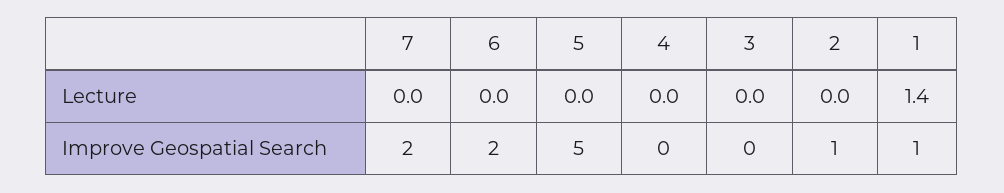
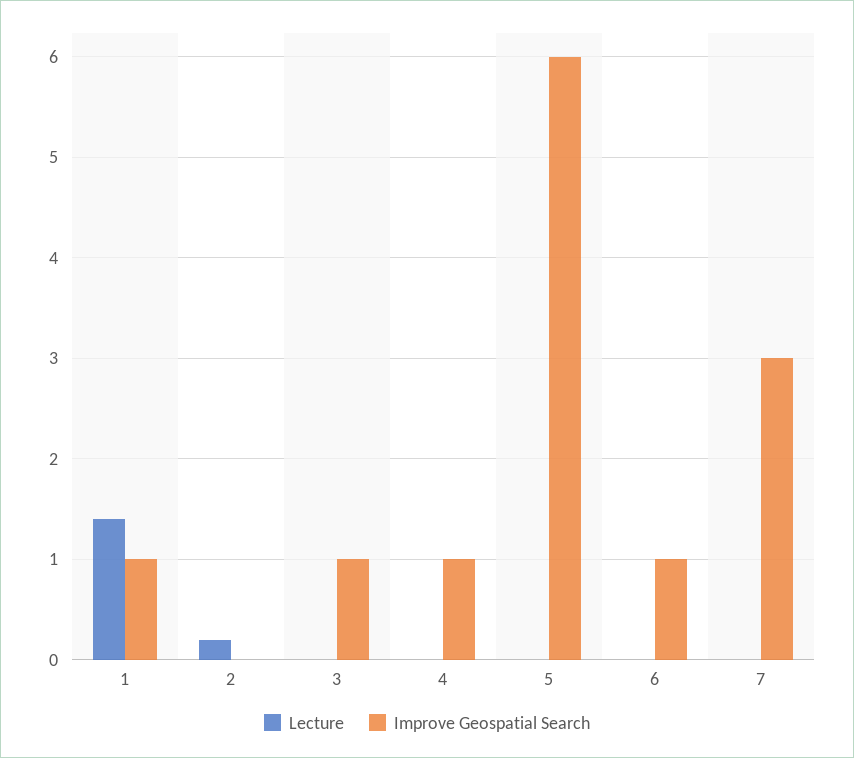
Lecture, 2: 0 -> 0.2
Improve Geospatial Search, 7: 2 -> 3
Improve Geospatial Search, 6: 2 -> 1
Improve Geospatial Search, 5: 5 -> 6
Improve Geospatial Search, 4: 0 -> 1
Improve Geospatial Search, 3: 0 -> 1
Improve Geospatial Search, 2: 1 -> 0

